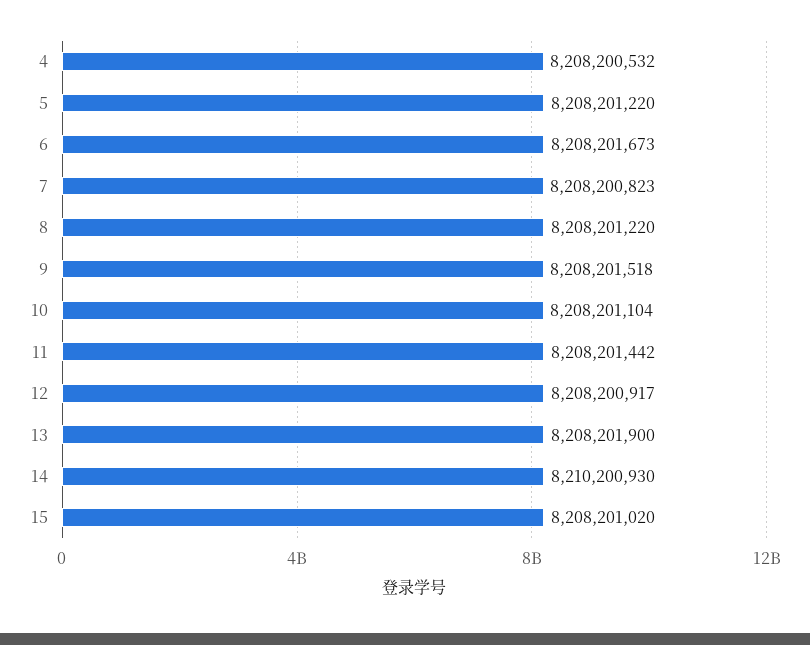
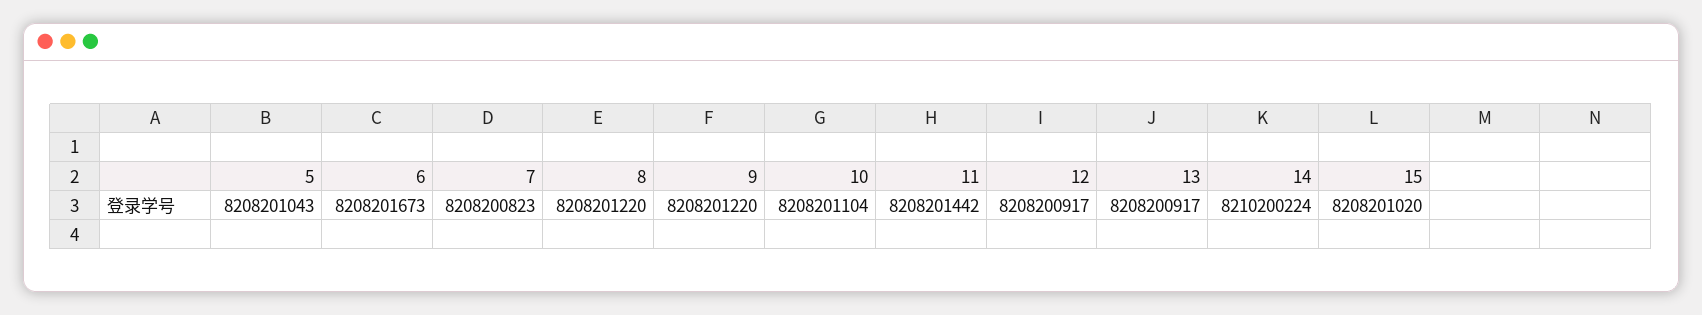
4: 8208200532 -> none
5: 8208201220 -> 8208201043
9: 8208201518 -> 8208201220
13: 8208201900 -> 8208200917
14: 8210200930 -> 8210200224

